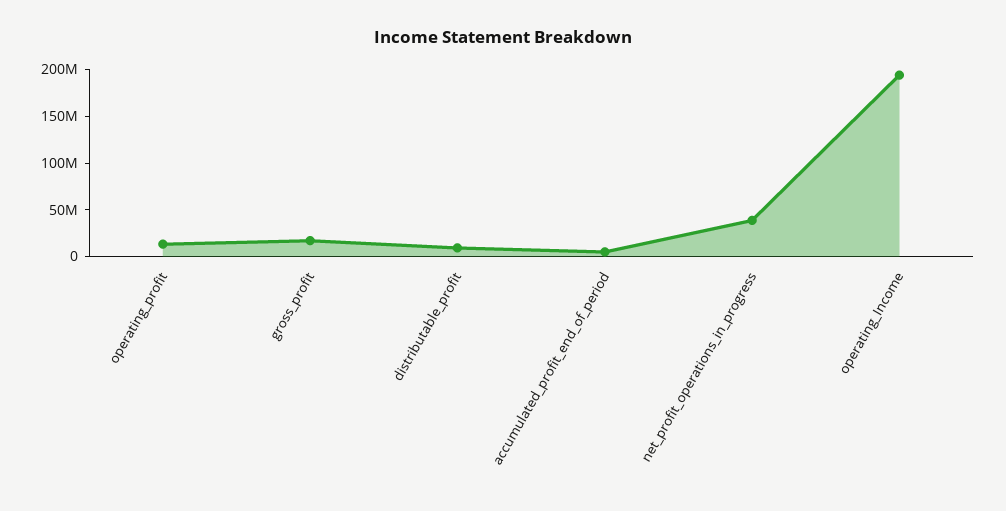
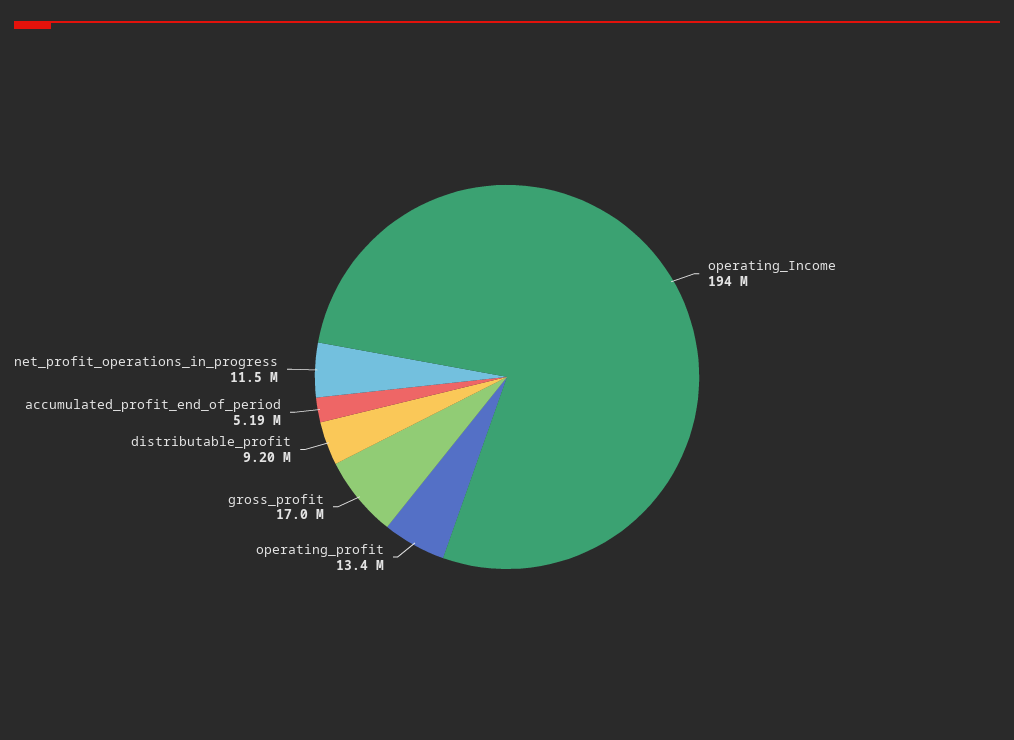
net_profit_operations_in_progress: 40000000 -> 11500000

